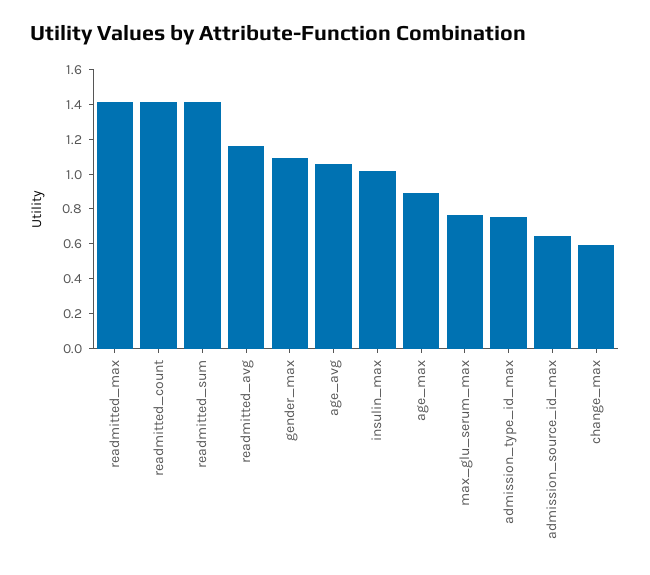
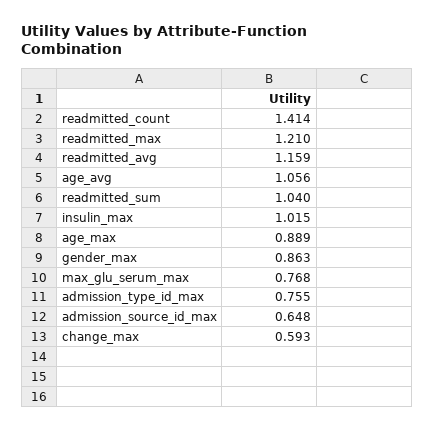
readmitted_max: 1.4 -> 1.21
readmitted_sum: 1.4 -> 1.04
gender_max: 1.1 -> 0.863

